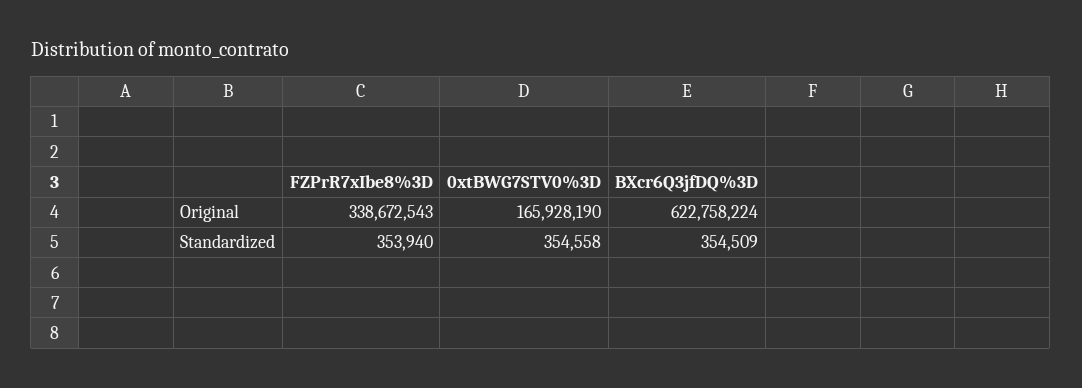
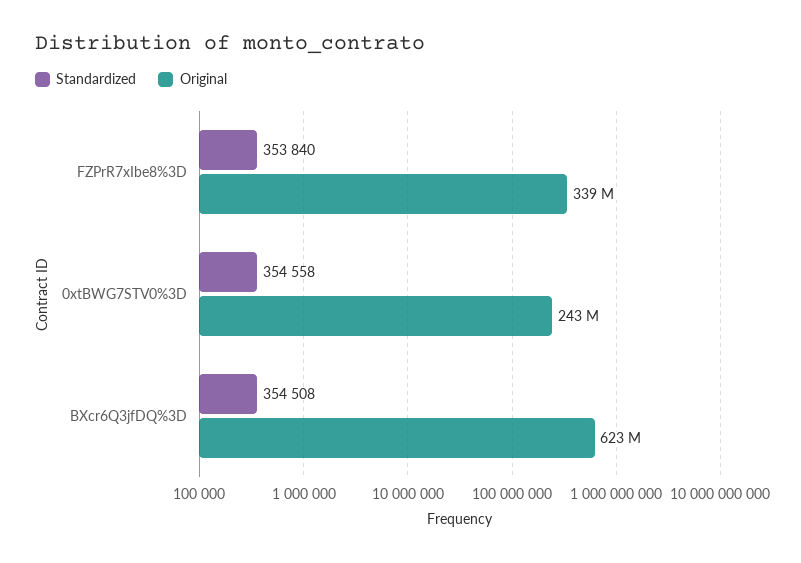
Original, 0xtBWG7STV0%3D: 165928190 -> 243000000
Standardized, FZPrR7xIbe8%3D: 353940 -> 353840
Standardized, BXcr6Q3jfDQ%3D: 354509 -> 354508

